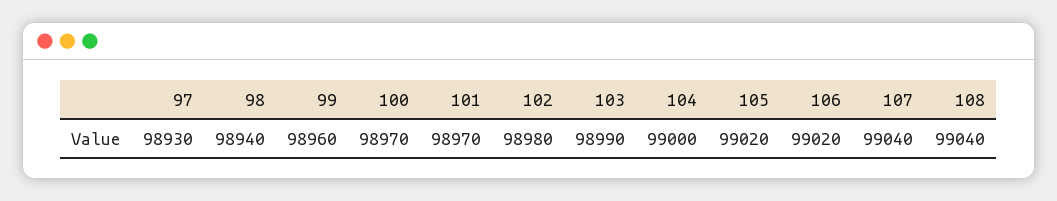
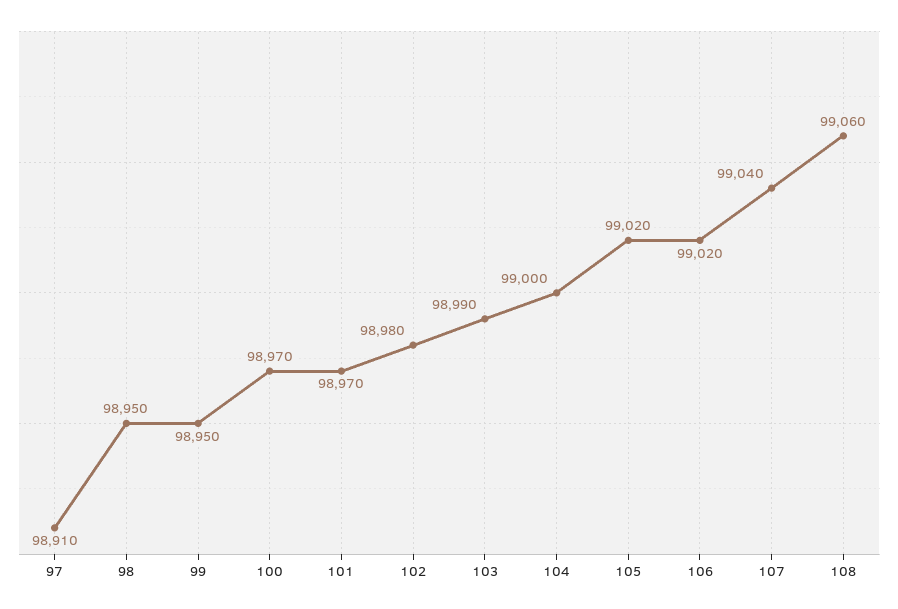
97: 98930 -> 98910
98: 98940 -> 98950
99: 98960 -> 98950
108: 99040 -> 99060

